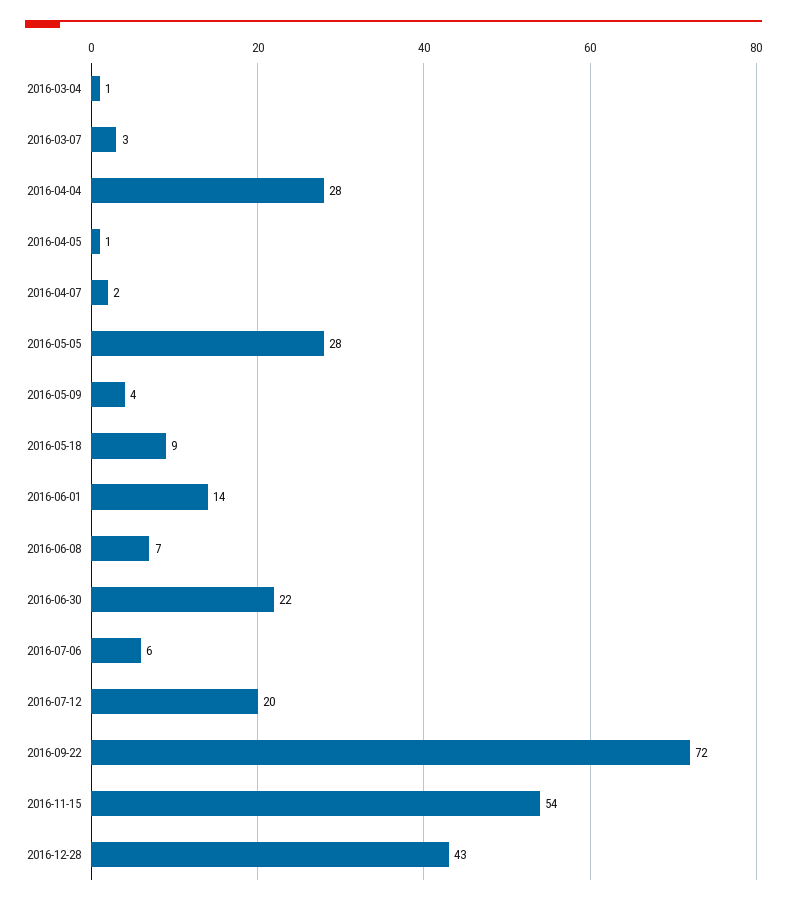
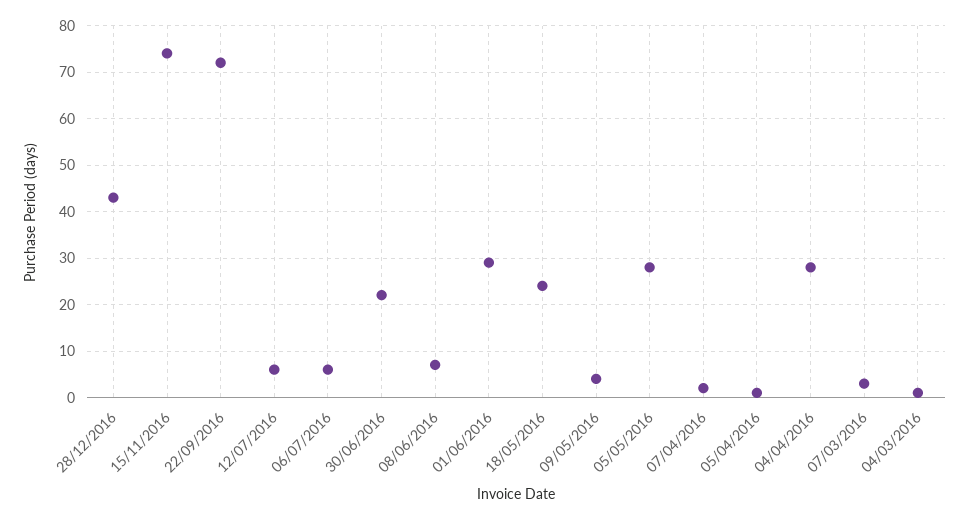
2016-05-18: 9 -> 25
2016-06-01: 14 -> 30
2016-07-12: 20 -> 5
2016-11-15: 54 -> 75

